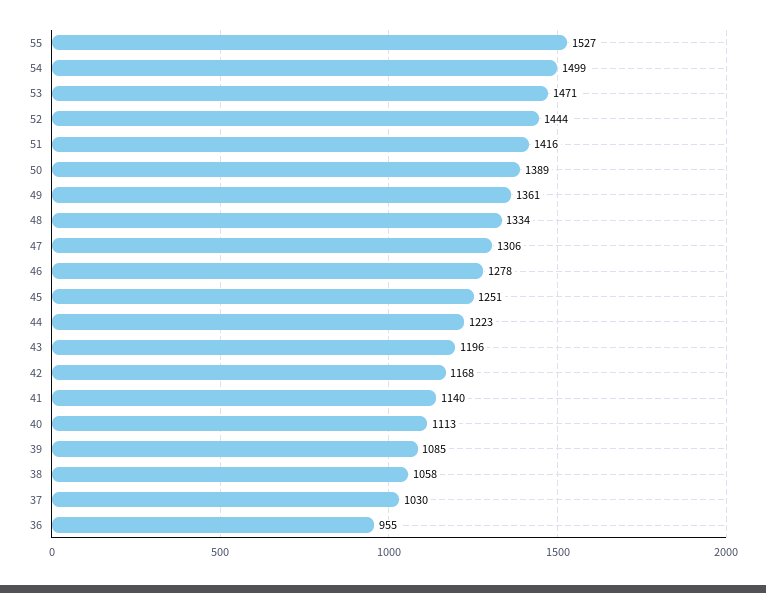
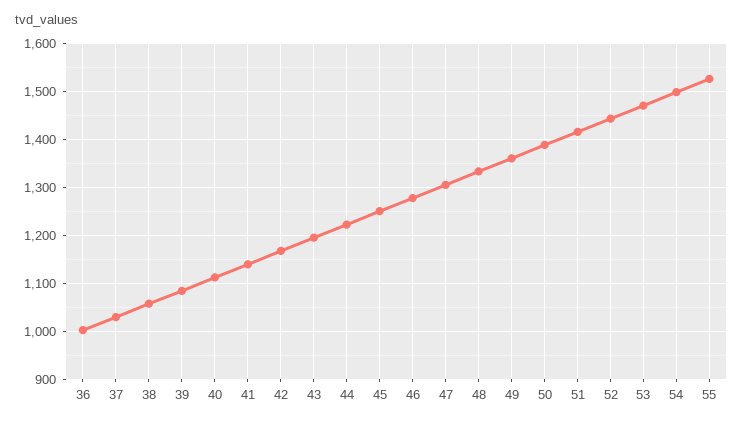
36: 955 -> 1000

